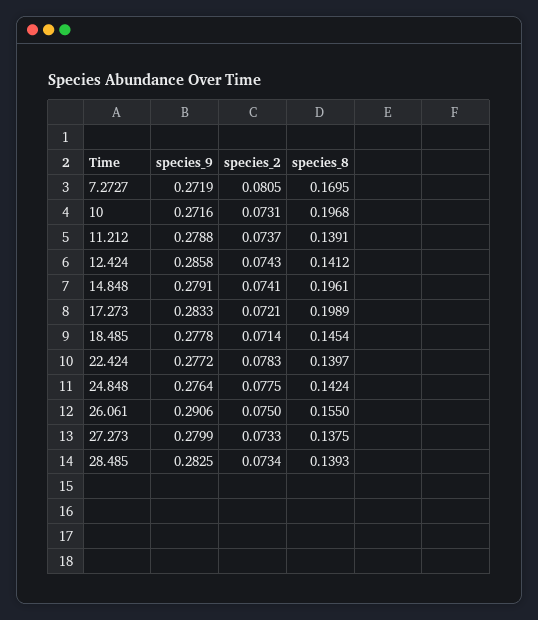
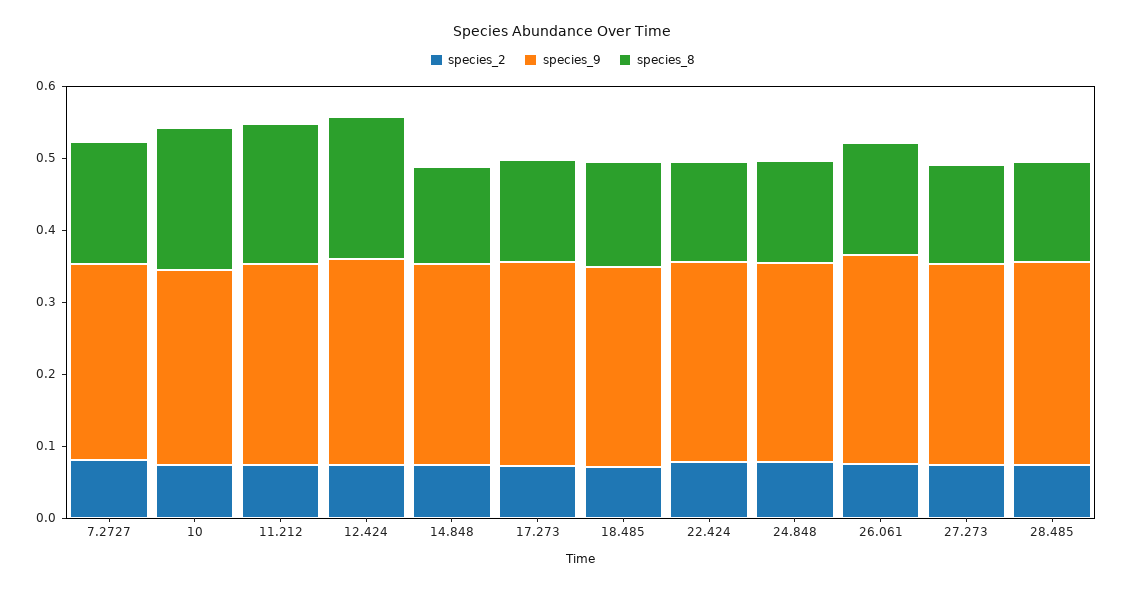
species_8, 11.212: 0.1391 -> 0.2
species_8, 12.424: 0.1412 -> 0.2
species_8, 14.848: 0.1961 -> 0.14
species_8, 17.273: 0.1989 -> 0.14

